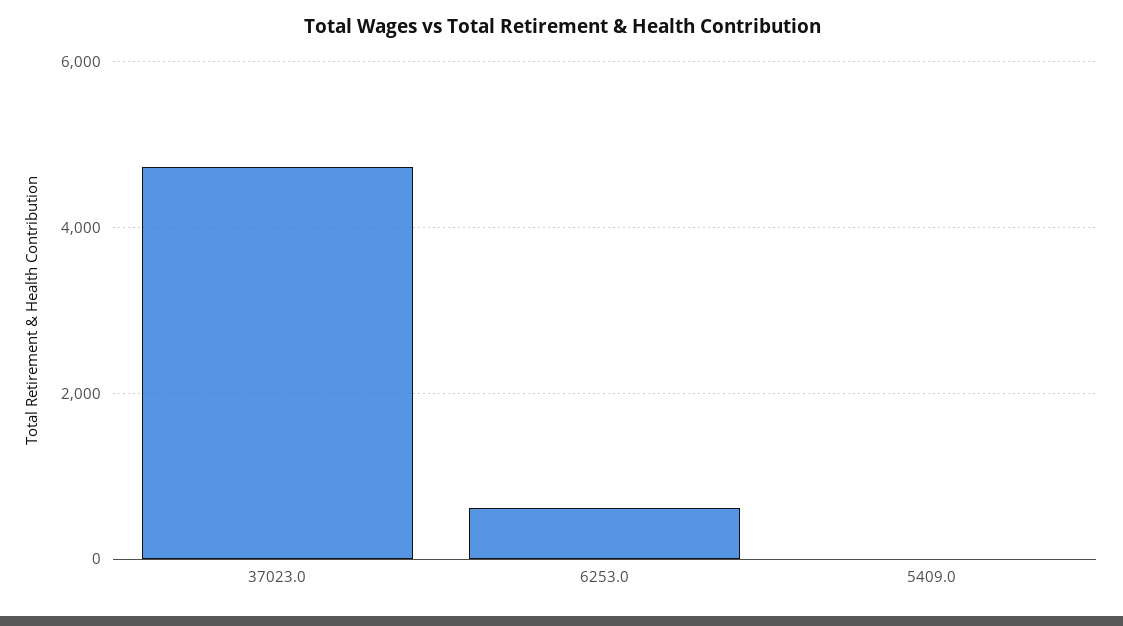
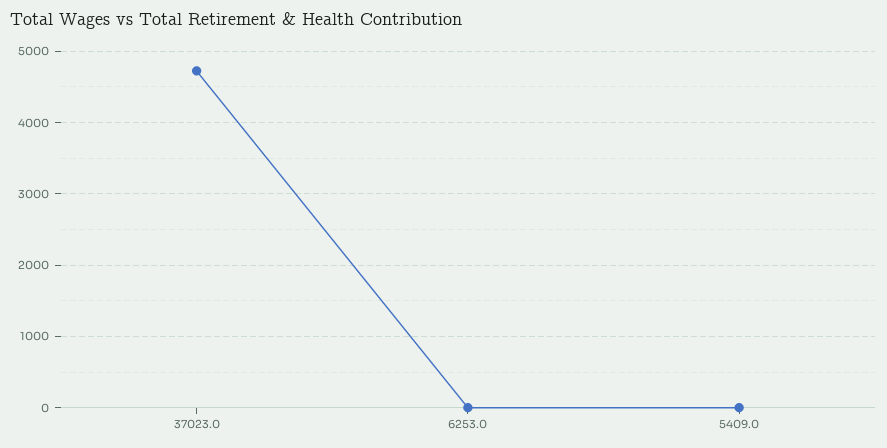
6253.0: 600 -> 0

